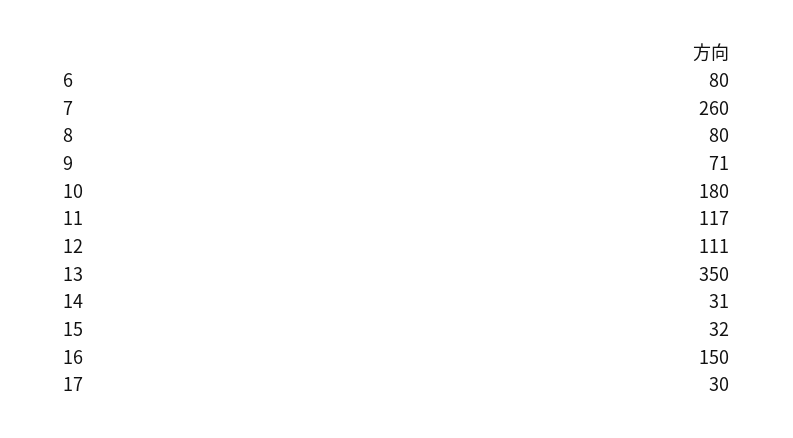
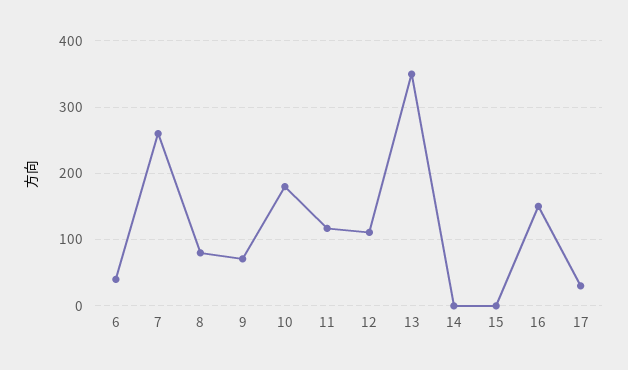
6: 80 -> 40
14: 31 -> 0
15: 32 -> 0

